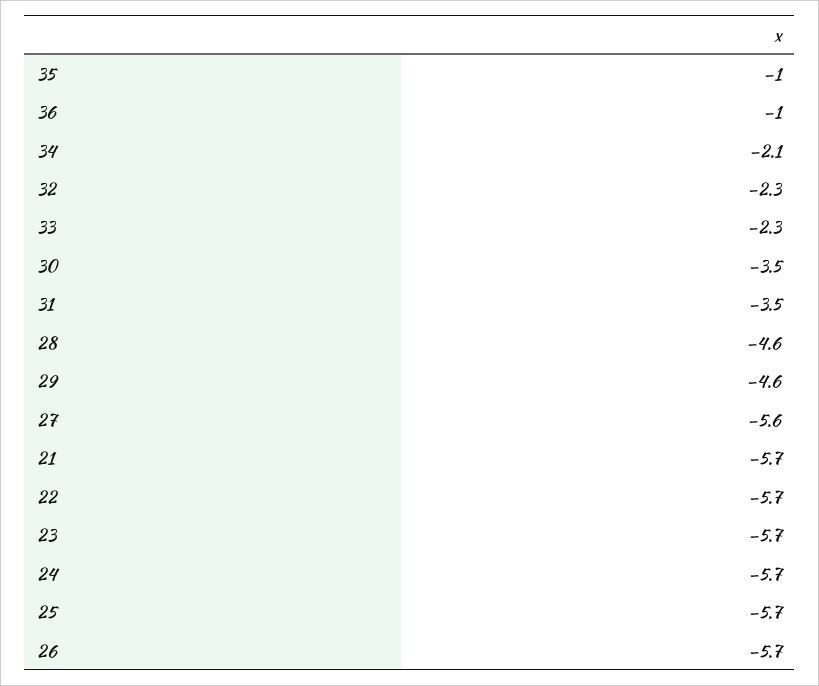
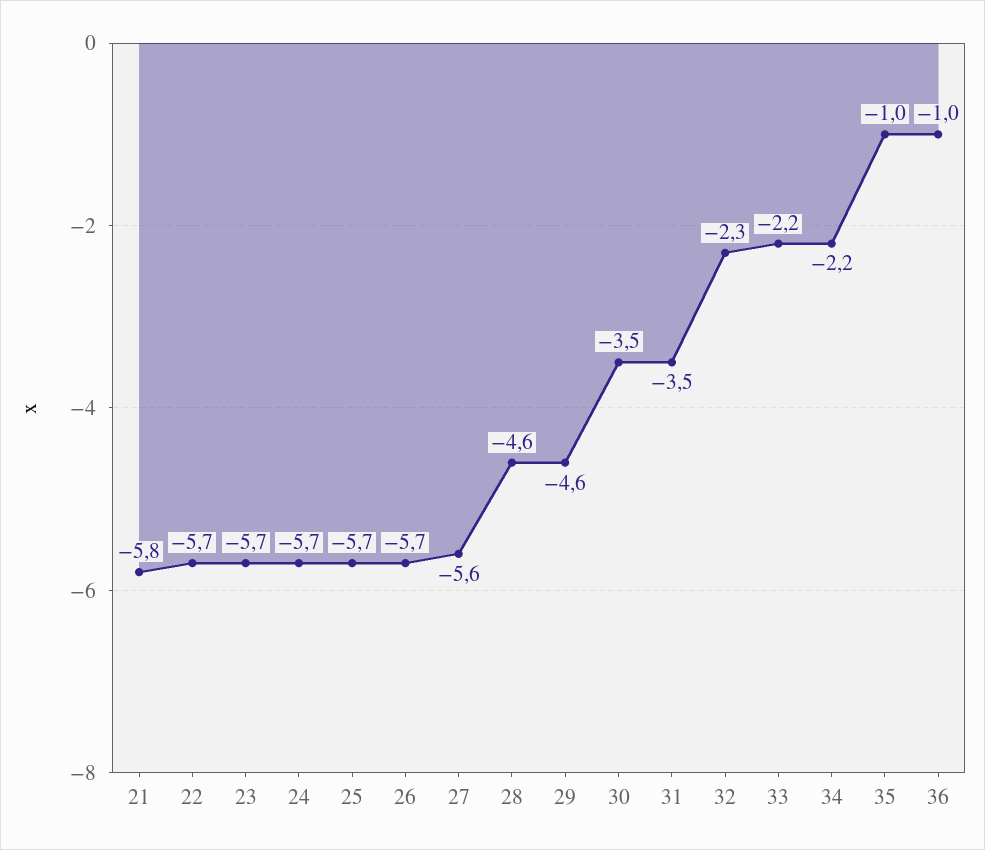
34: -2.1 -> -2.2
33: -2.3 -> -2.2
21: -5.7 -> -5.8

